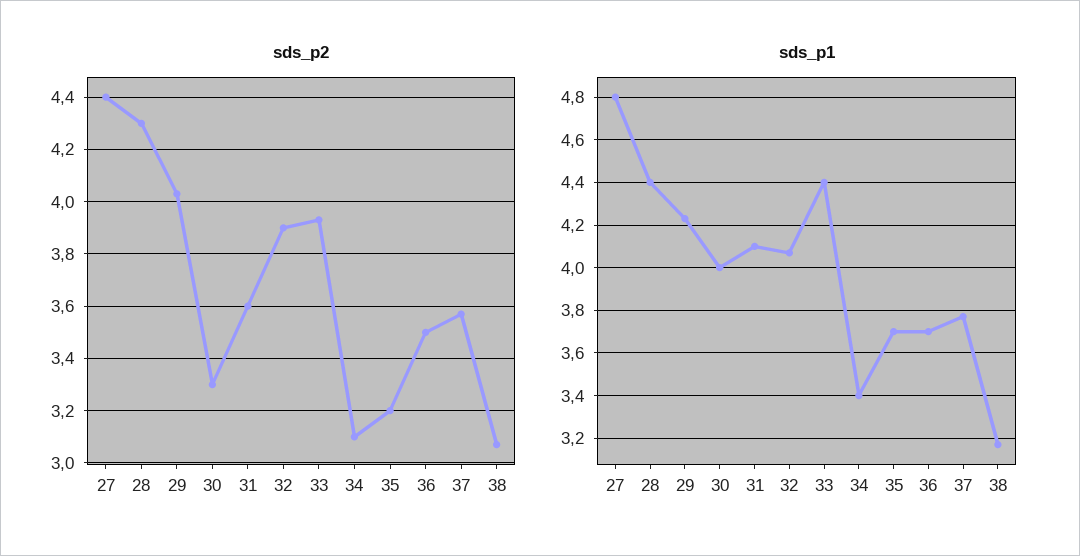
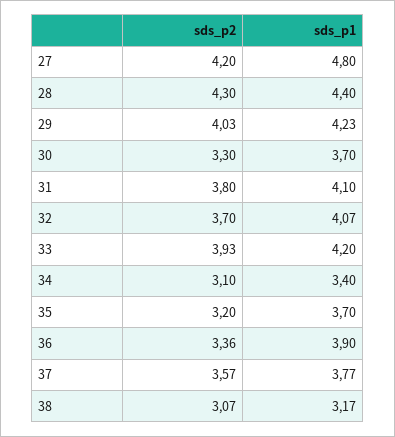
sds_p2, 27: 4.4 -> 4.2
sds_p2, 31: 3.6 -> 3.8
sds_p2, 32: 3.9 -> 3.7
sds_p2, 36: 3.5 -> 3.36
sds_p1, 30: 4 -> 3.7
sds_p1, 33: 4.4 -> 4.2
sds_p1, 36: 3.7 -> 3.9

